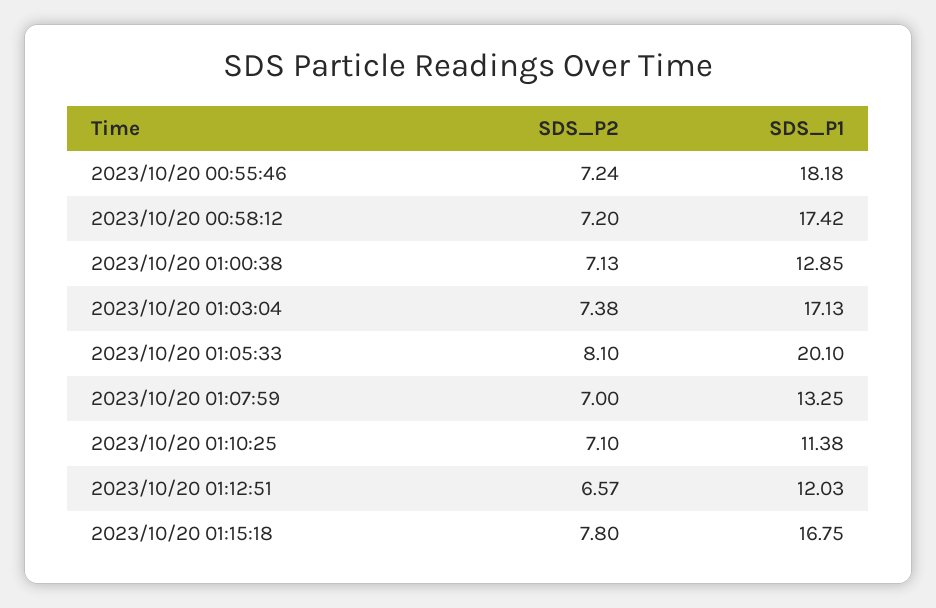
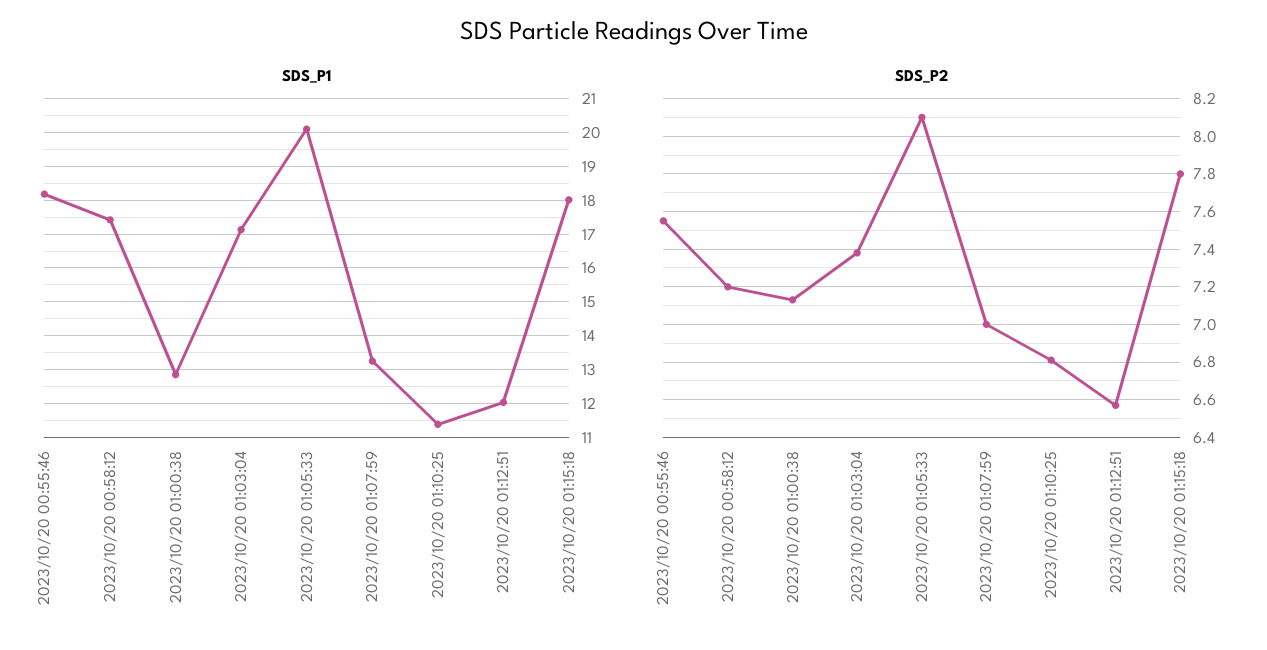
SDS_P2, 2023/10/20 00:55:46: 7.24 -> 7.55
SDS_P2, 2023/10/20 01:10:25: 7.1 -> 6.8
SDS_P1, 2023/10/20 01:15:18: 16.75 -> 18

